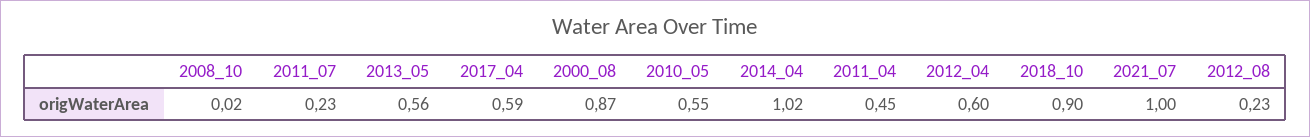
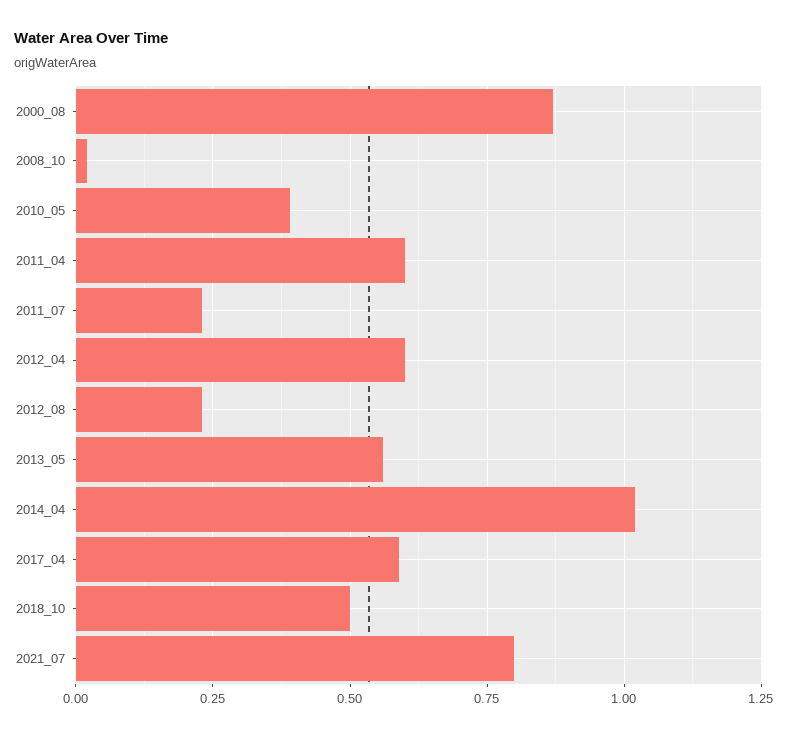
2010_05: 0.55 -> 0.4
2011_04: 0.45 -> 0.6
2018_10: 0.9 -> 0.5
2021_07: 1 -> 0.8

